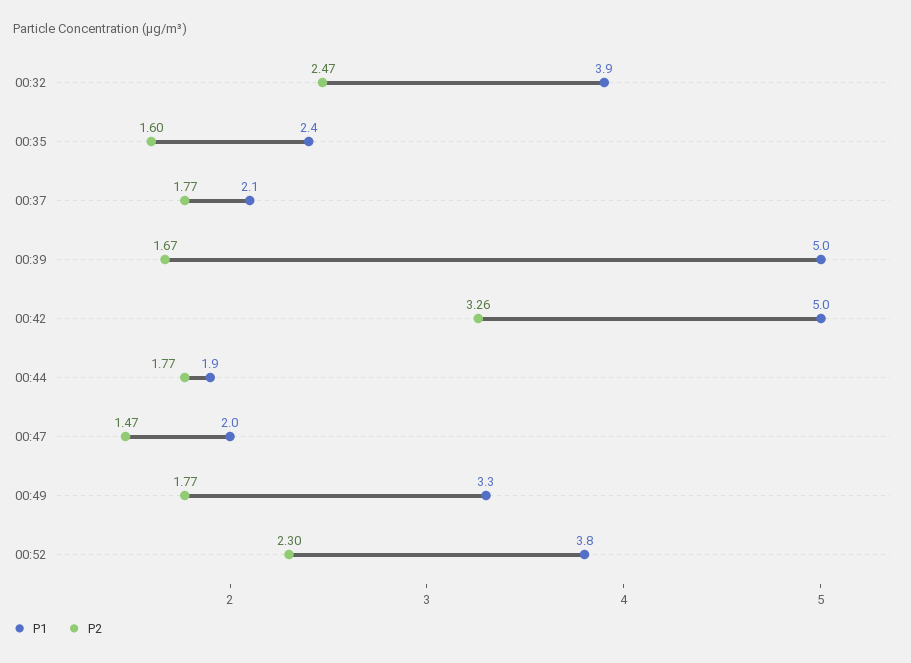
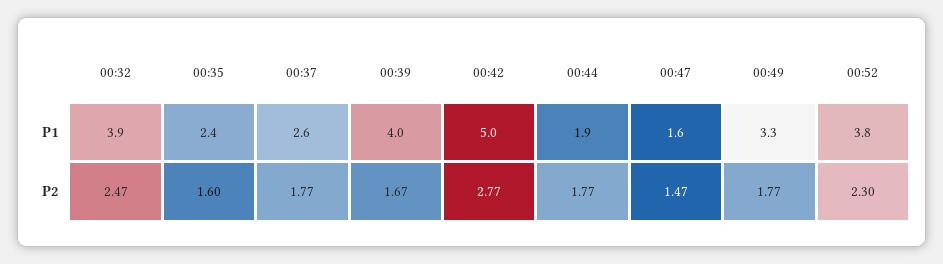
P1, 00:37: 2.1 -> 2.6
P1, 00:39: 5 -> 4
P2, 00:42: 3.26 -> 2.77
P1, 00:47: 2 -> 1.6

